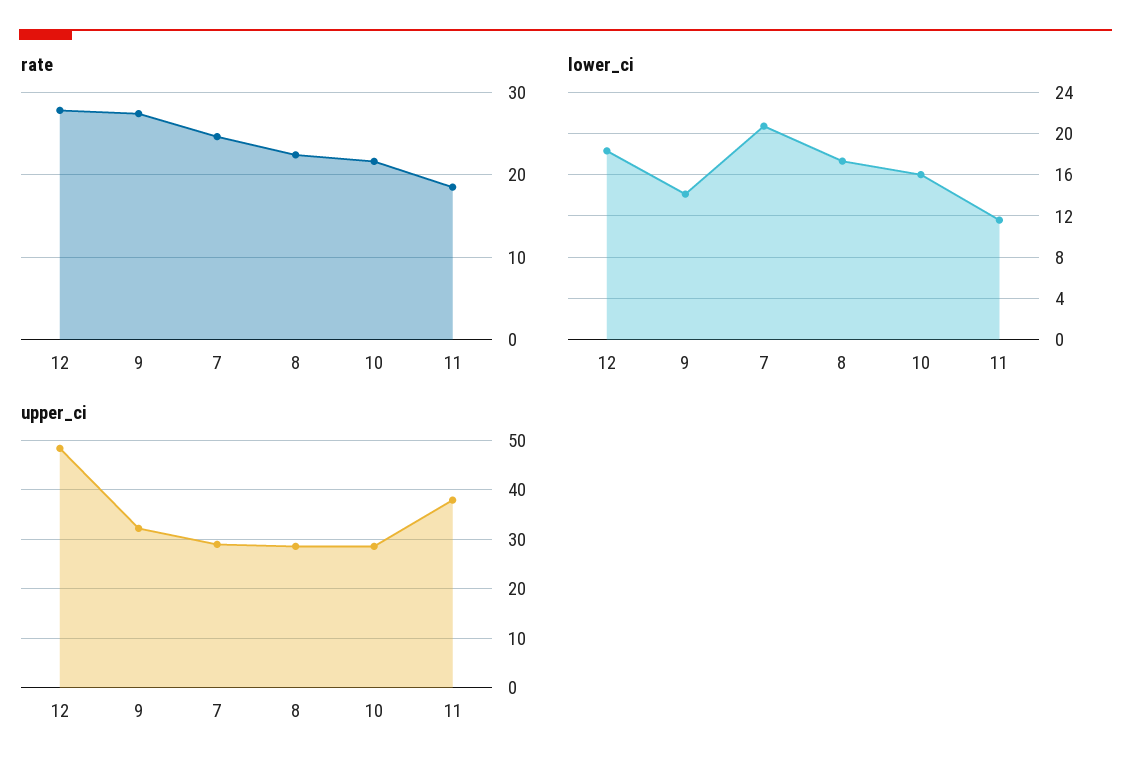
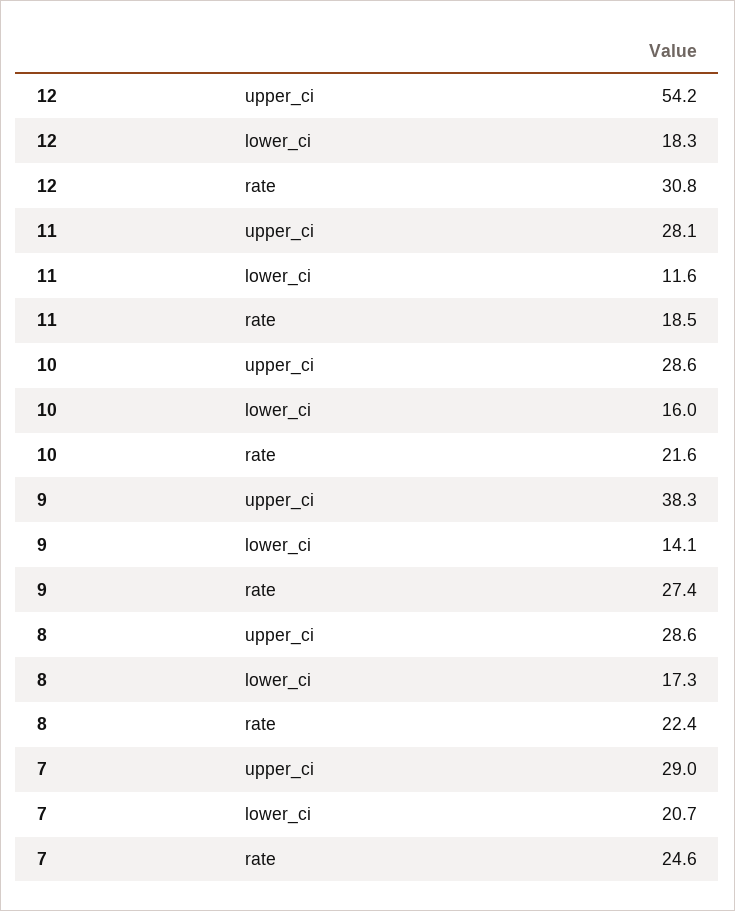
rate, 12: 28 -> 30.8
upper_ci, 12: 48 -> 54.2
upper_ci, 9: 32 -> 38.3
upper_ci, 11: 38 -> 28.1

